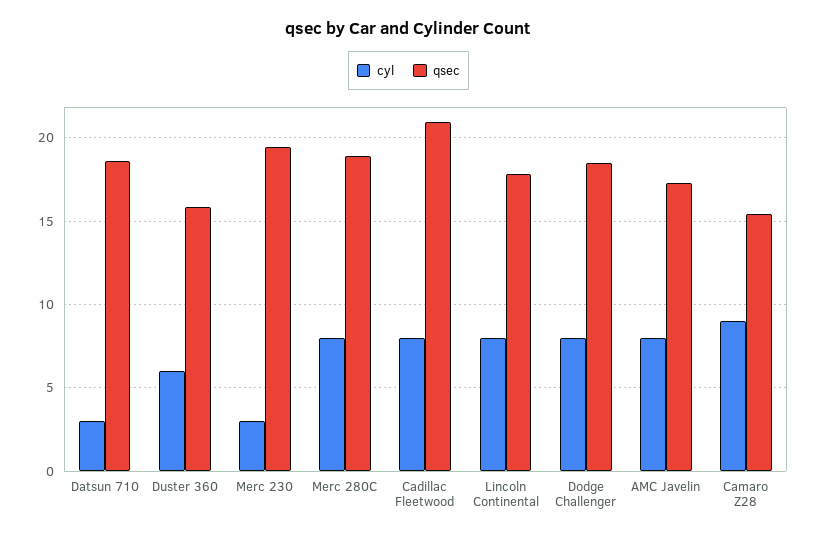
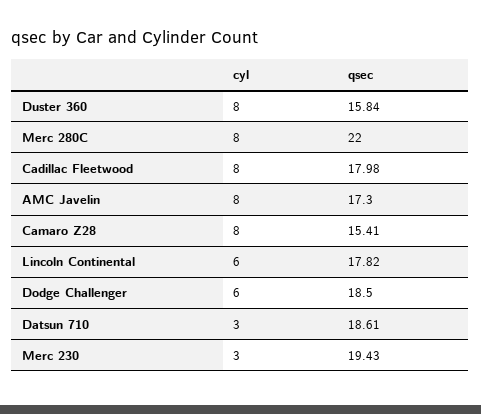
cyl, Duster 360: 6 -> 8
qsec, Merc 280C: 19 -> 22
qsec, Cadillac Fleetwood: 21 -> 17.98
cyl, Lincoln Continental: 8 -> 6
cyl, Dodge Challenger: 8 -> 6
cyl, Camaro Z28: 9 -> 8

